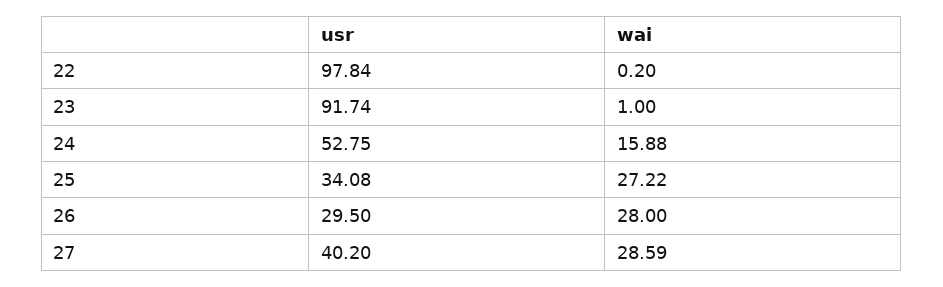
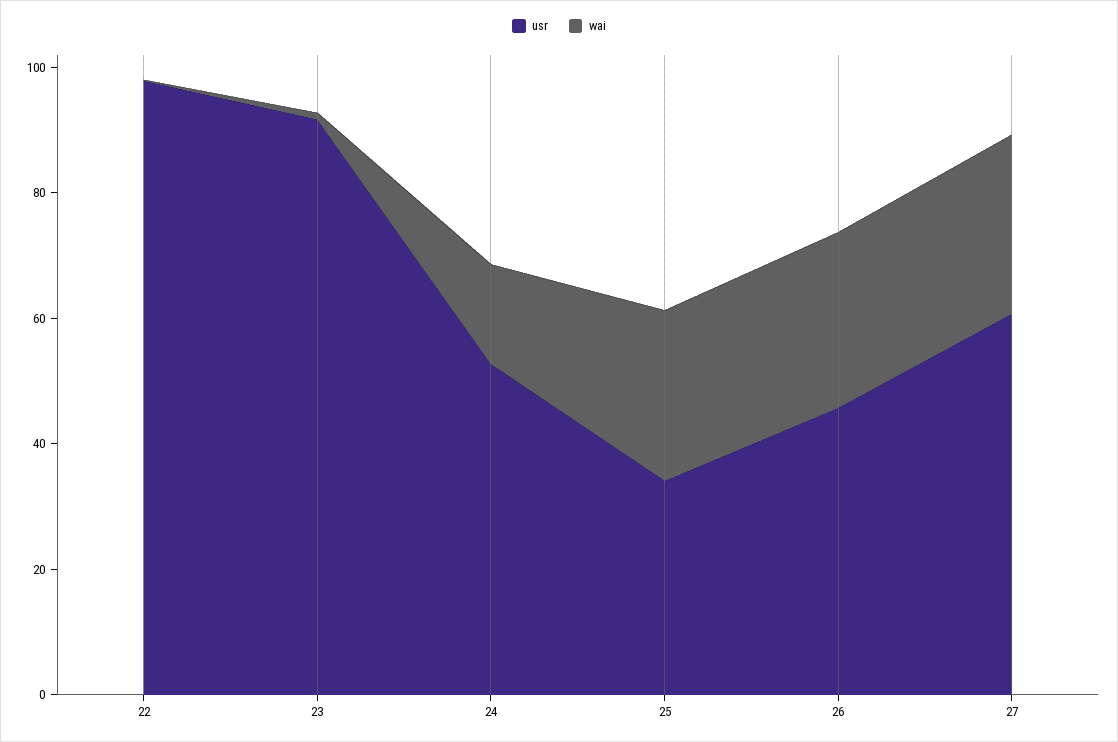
usr, 26: 29.5 -> 45
usr, 27: 40.2 -> 60

